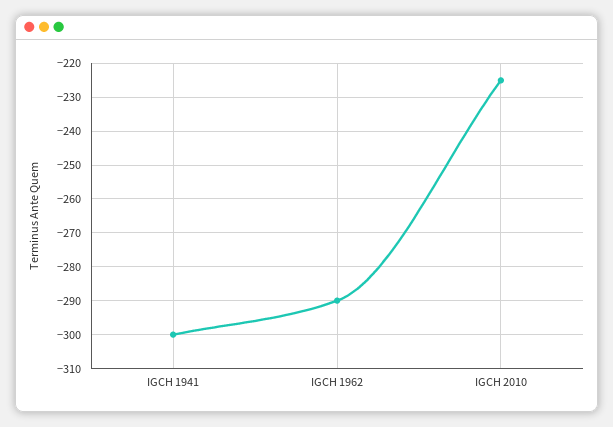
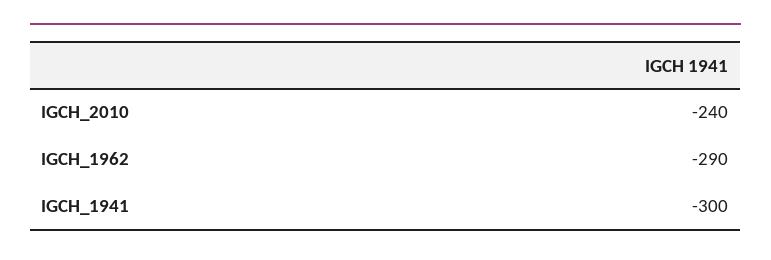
IGCH 2010: -225 -> -240

